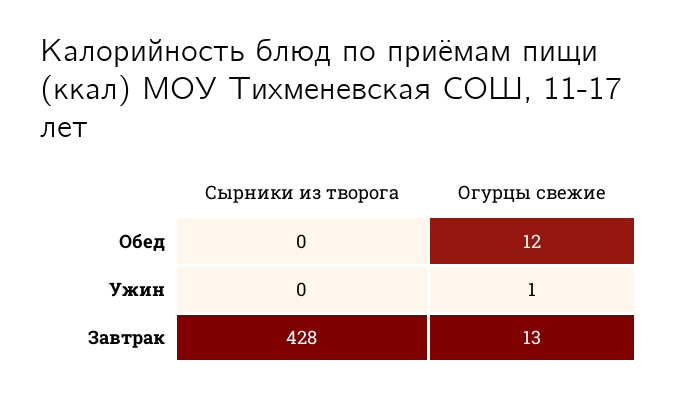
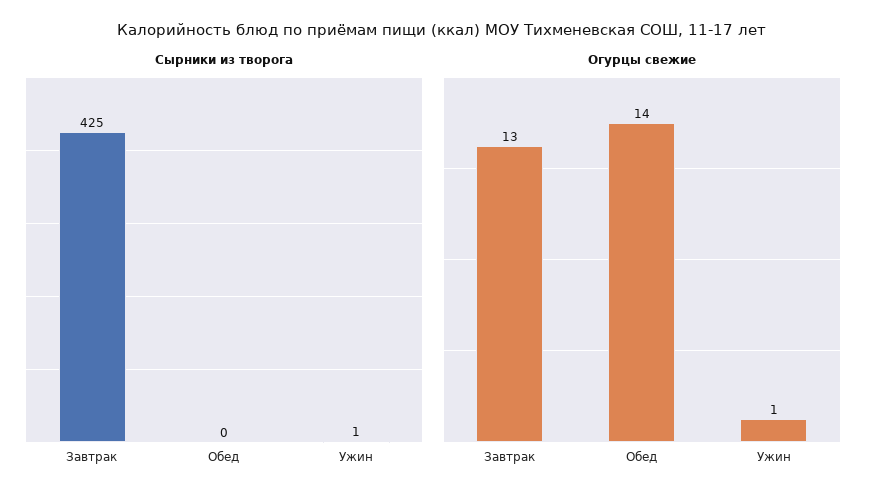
Огурцы свежие, Обед: 12 -> 14
Сырники из творога, Ужин: 0 -> 1
Сырники из творога, Завтрак: 428 -> 425

